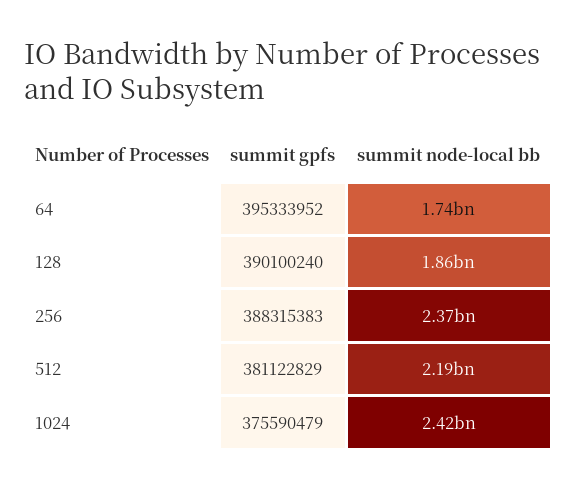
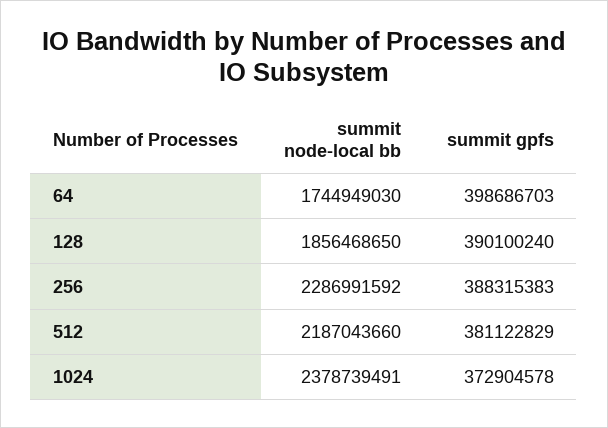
summit gpfs, 64: 395333952 -> 398686703
summit node-local bb, 256: 2370000000 -> 2286991592
summit gpfs, 1024: 375590479 -> 372904578
summit node-local bb, 1024: 2420000000 -> 2378739491

